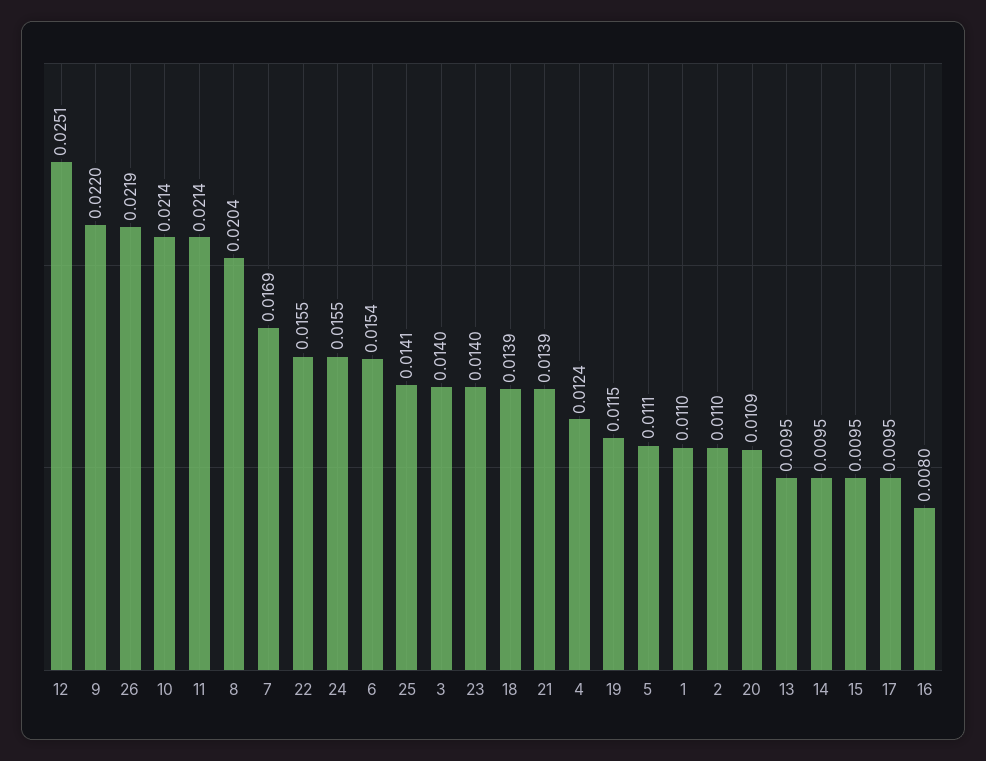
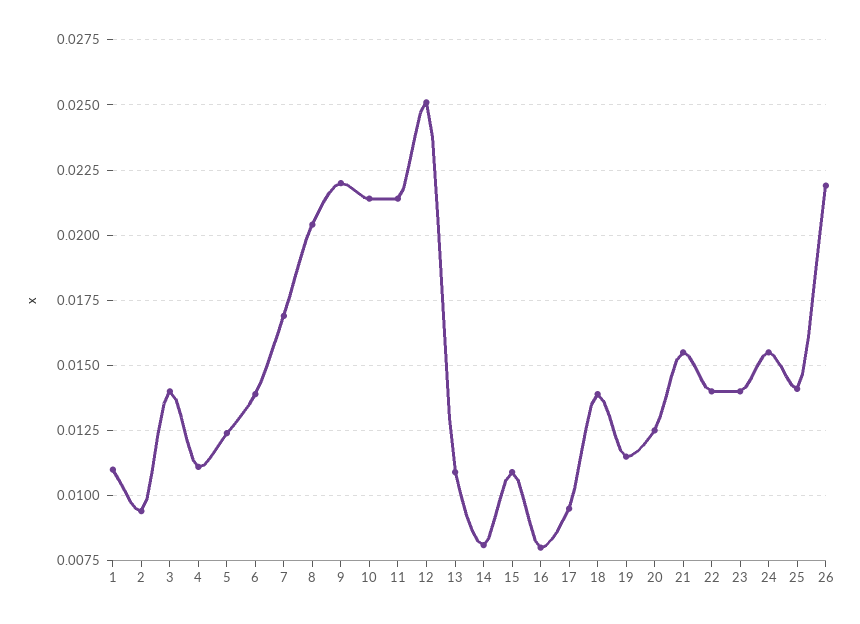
22: 0.0155 -> 0.014
6: 0.0154 -> 0.014
21: 0.0139 -> 0.0155
4: 0.0124 -> 0.011
5: 0.0111 -> 0.0125
2: 0.011 -> 0.0095
20: 0.0109 -> 0.0125
13: 0.0095 -> 0.011
14: 0.0095 -> 0.008
15: 0.0095 -> 0.011

